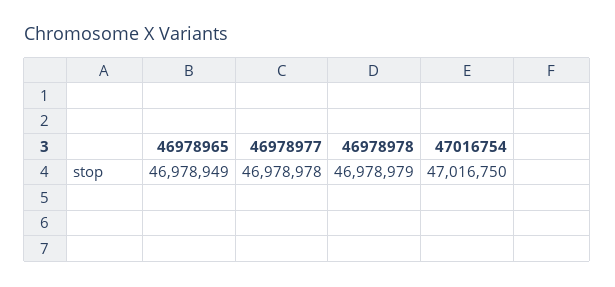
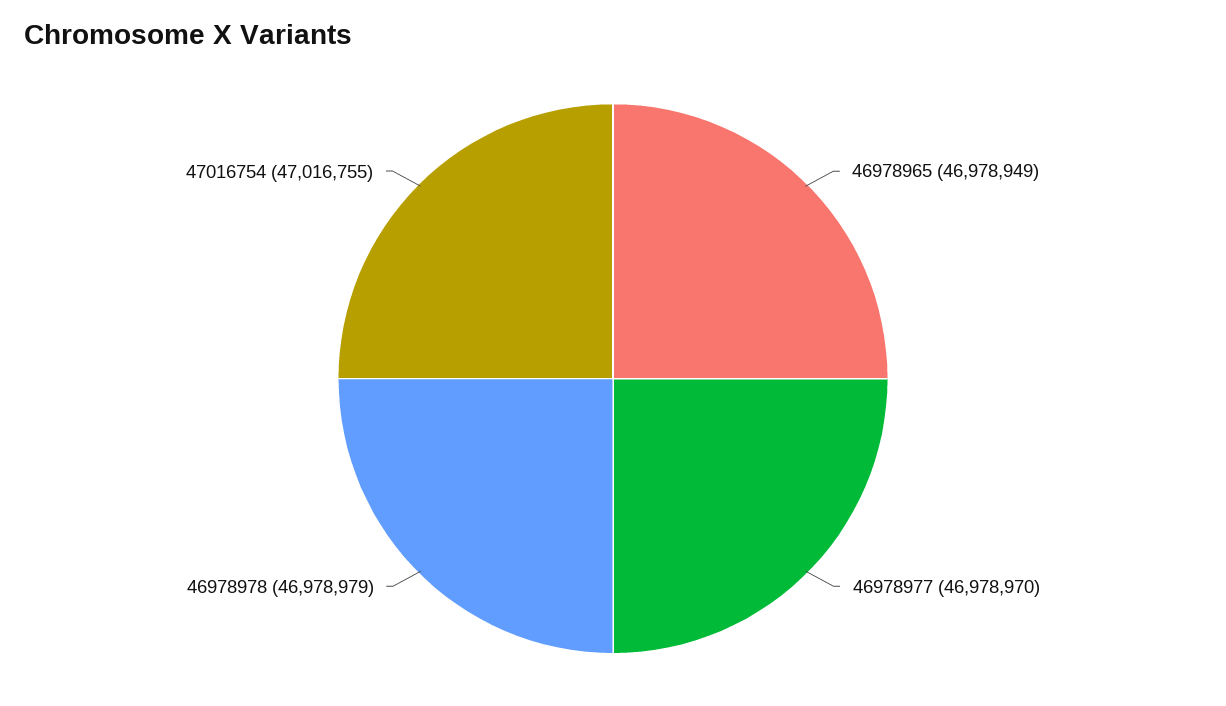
46978977: 46978978 -> 46978970
47016754: 47016750 -> 47016755

